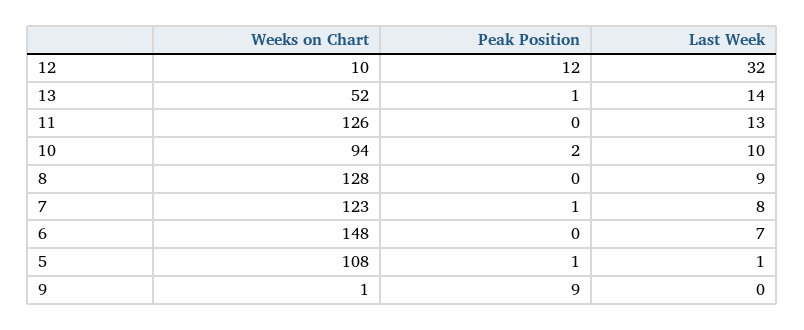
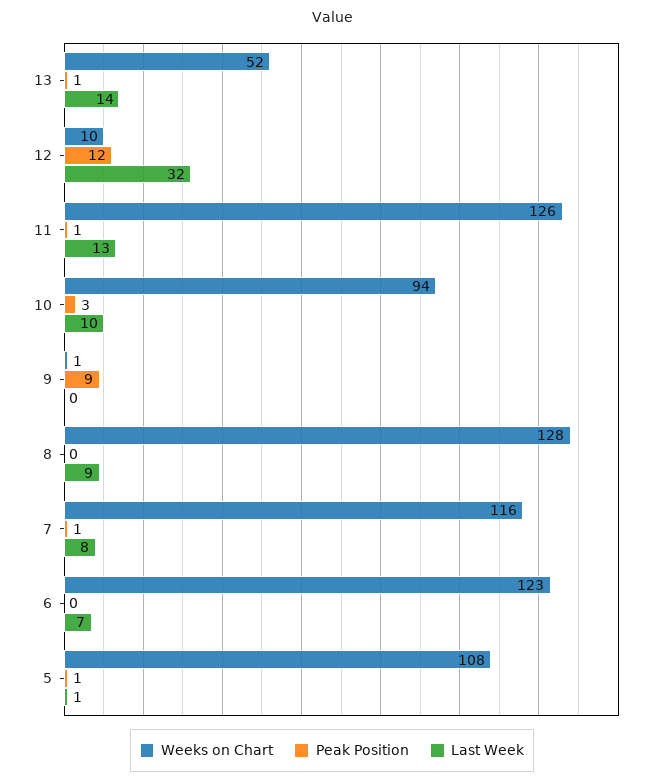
Peak Position, 11: 0 -> 1
Peak Position, 10: 2 -> 3
Weeks on Chart, 7: 123 -> 116
Weeks on Chart, 6: 148 -> 123

